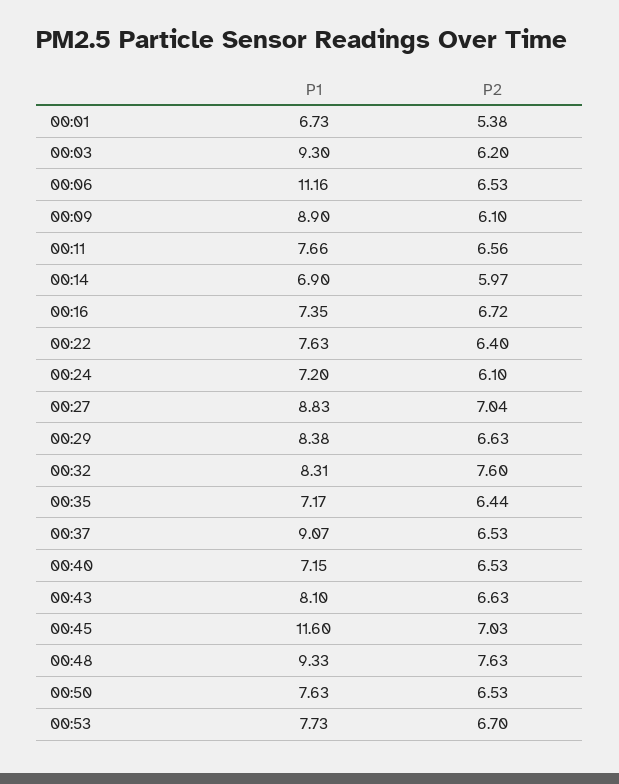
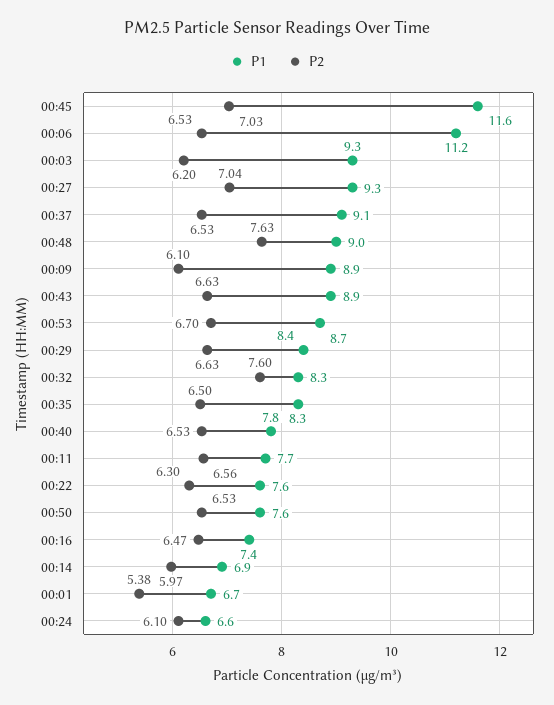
P2, 00:16: 6.72 -> 6.47
P2, 00:22: 6.4 -> 6.3
P1, 00:24: 7.2 -> 6.6
P1, 00:27: 8.83 -> 9.3
P1, 00:35: 7.17 -> 8.3
P2, 00:35: 6.44 -> 6.5
P1, 00:40: 7.15 -> 7.8
P1, 00:43: 8.1 -> 8.9
P1, 00:48: 9.33 -> 9
P1, 00:53: 7.73 -> 8.7

